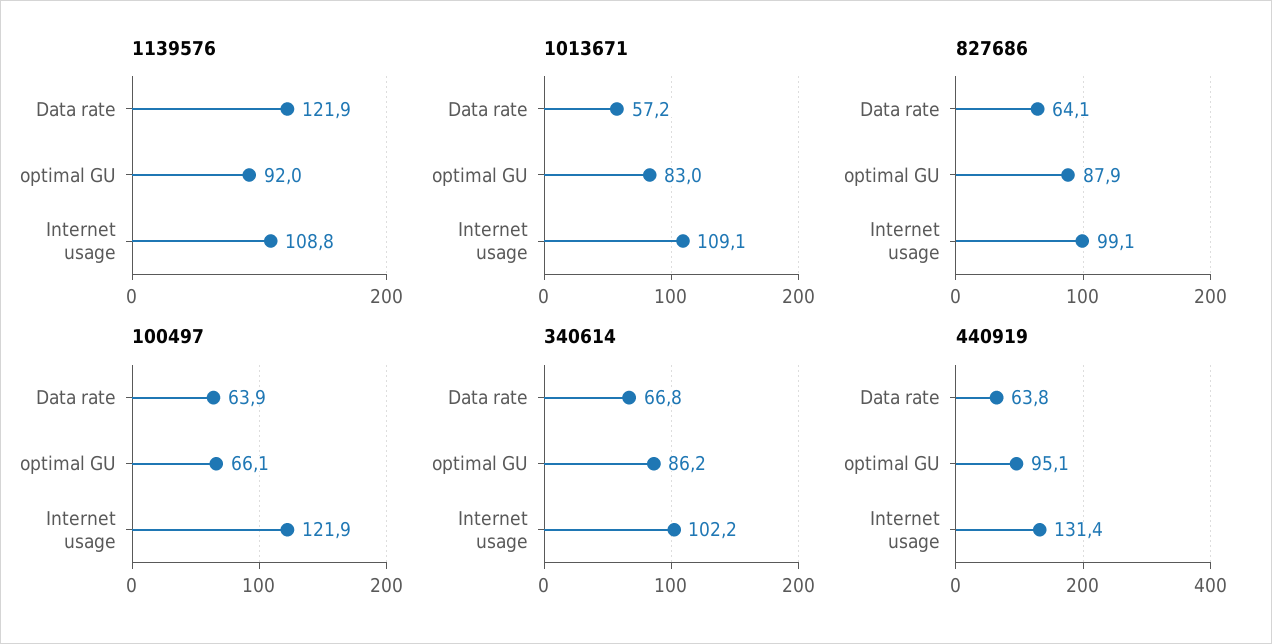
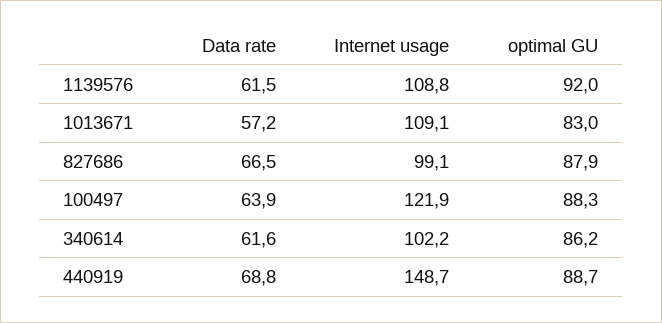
1139576, Data rate: 121.9 -> 61.5
827686, Data rate: 64.1 -> 66.5
100497, optimal GU: 66.1 -> 88.3
340614, Data rate: 66.8 -> 61.6
440919, Data rate: 63.8 -> 68.8
440919, optimal GU: 95.1 -> 88.7
440919, Internet usage: 131.4 -> 148.7

